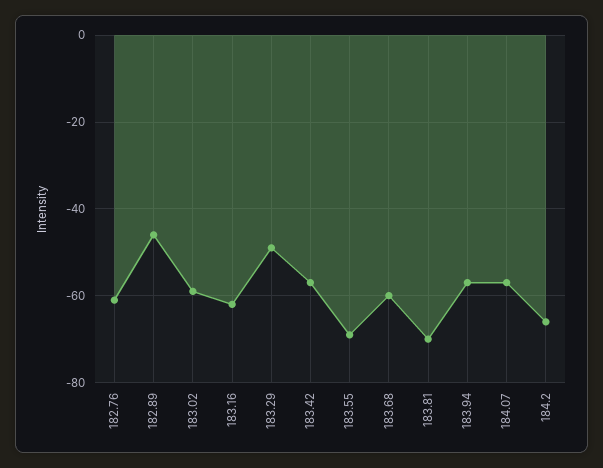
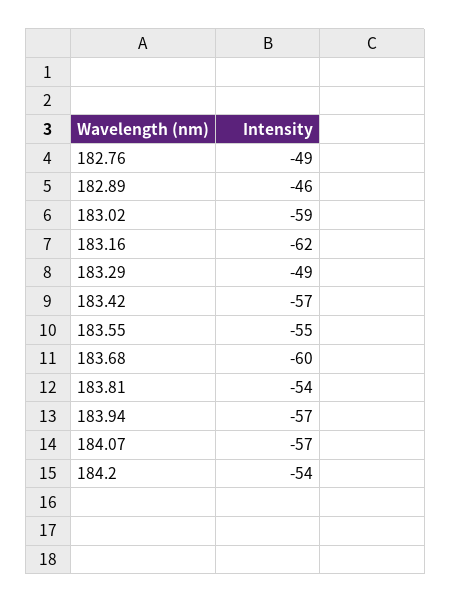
182.76: -60 -> -49
183.55: -70 -> -55
183.81: -70 -> -54
184.2: -65 -> -54

